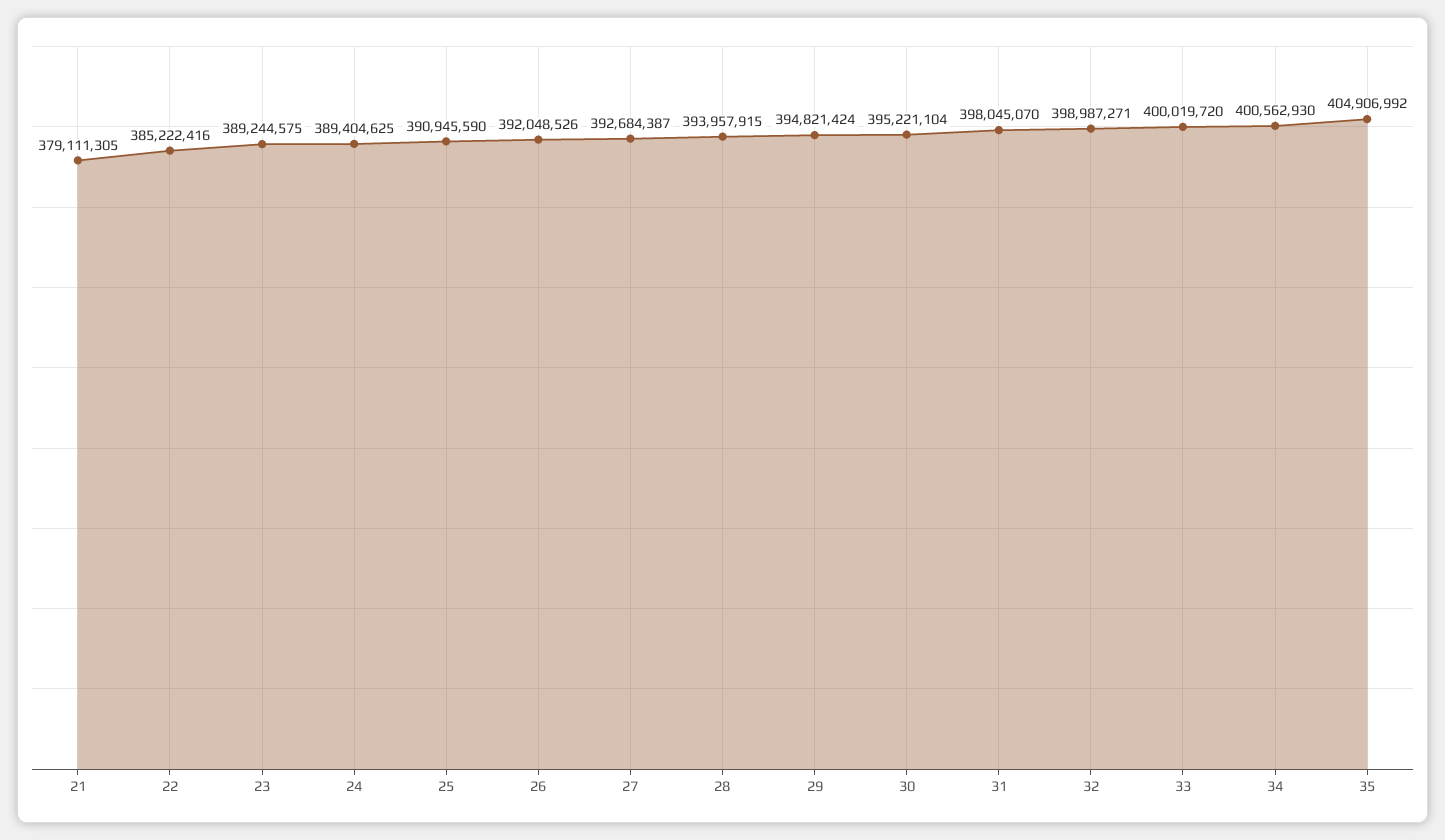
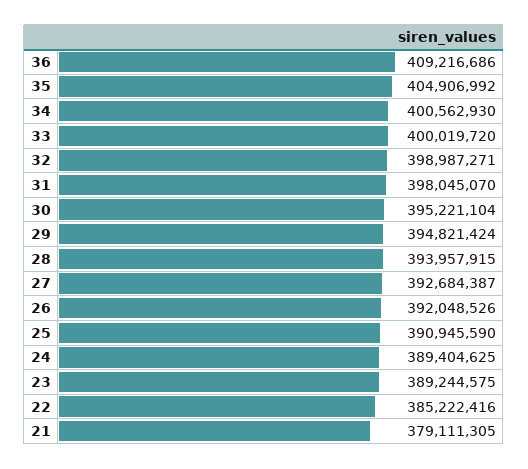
36: none -> 409216686

